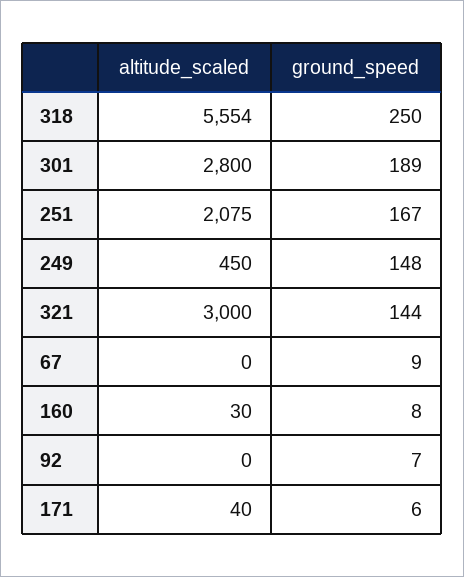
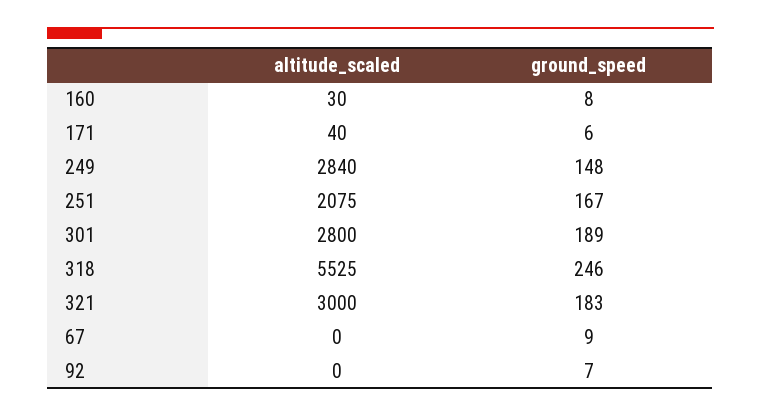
altitude_scaled, 318: 5554 -> 5525
ground_speed, 318: 250 -> 246
altitude_scaled, 249: 450 -> 2840
ground_speed, 321: 144 -> 183

